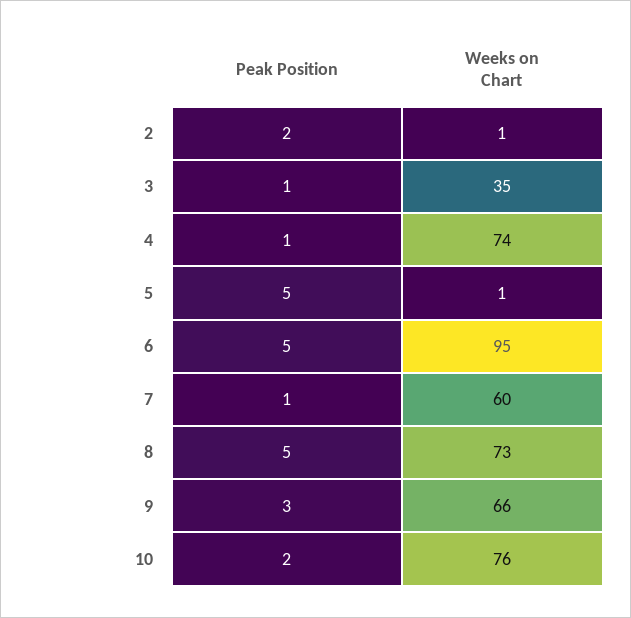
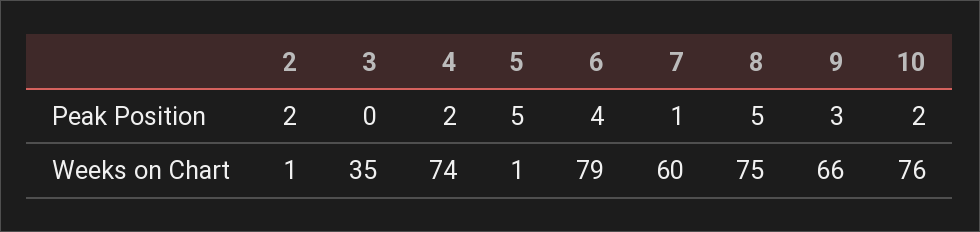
Peak Position, 3: 1 -> 0
Peak Position, 4: 1 -> 2
Peak Position, 6: 5 -> 4
Weeks on Chart, 6: 95 -> 79
Weeks on Chart, 8: 73 -> 75

